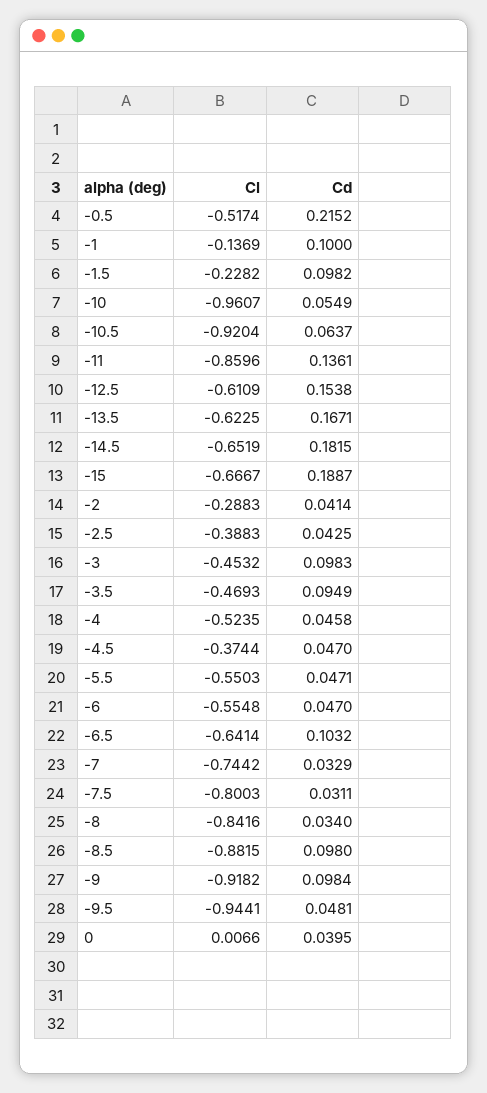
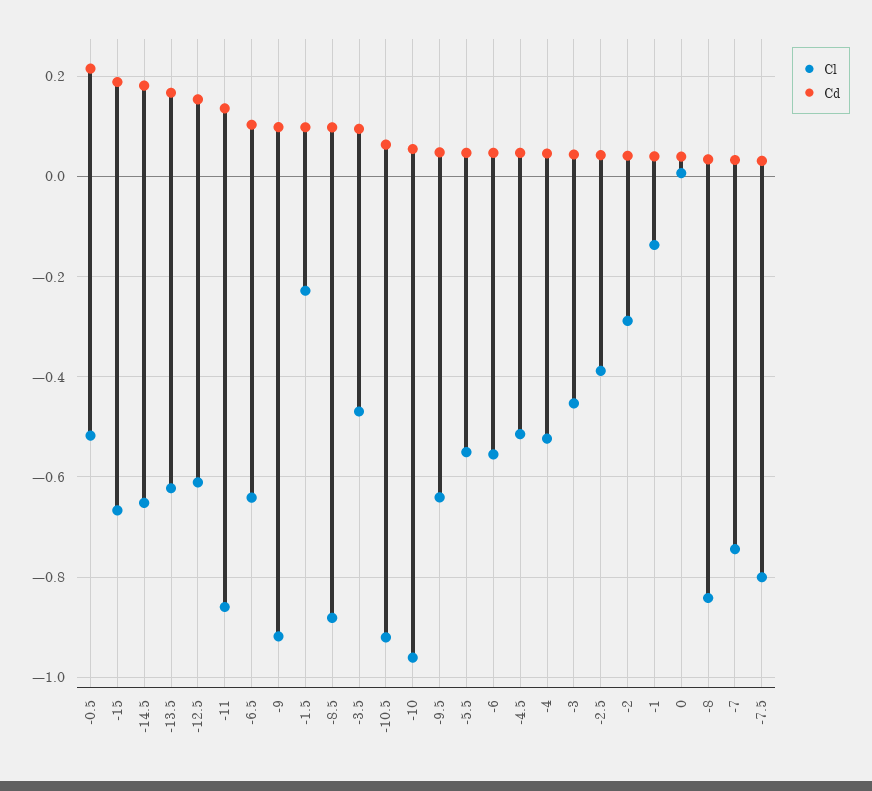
Cd, -1: 0.1 -> 0.04
Cd, -3: 0.0983 -> 0.04
Cl, -4.5: -0.3744 -> -0.52
Cl, -9.5: -0.9441 -> -0.64

